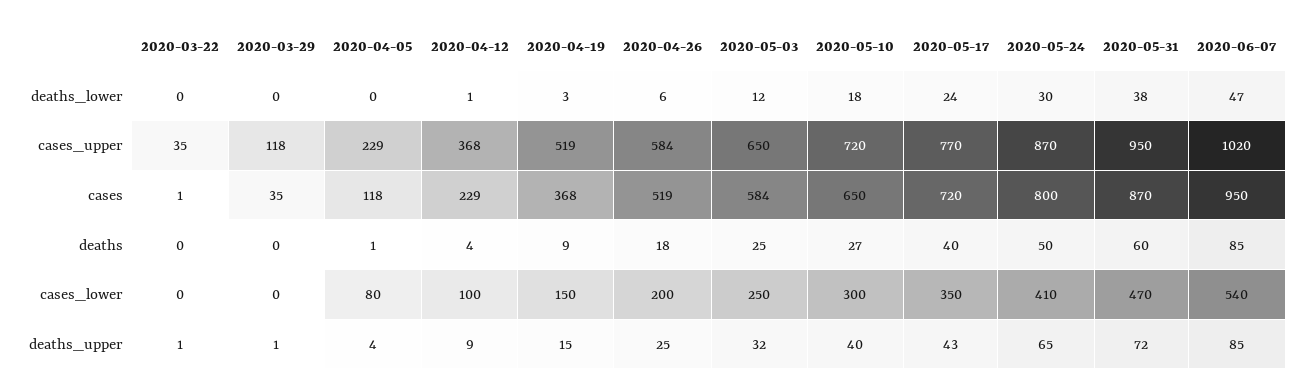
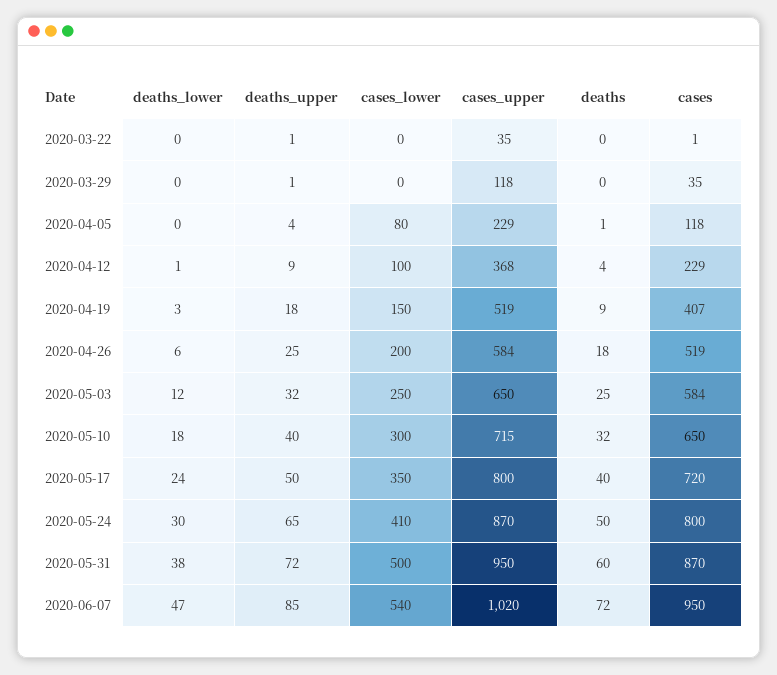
2020-05-10, cases_upper: 720 -> 715
2020-05-17, cases_upper: 770 -> 800
2020-04-19, cases: 368 -> 407
2020-05-10, deaths: 27 -> 32
2020-06-07, deaths: 85 -> 72
2020-05-31, cases_lower: 470 -> 500
2020-04-19, deaths_upper: 15 -> 18
2020-05-17, deaths_upper: 43 -> 50

